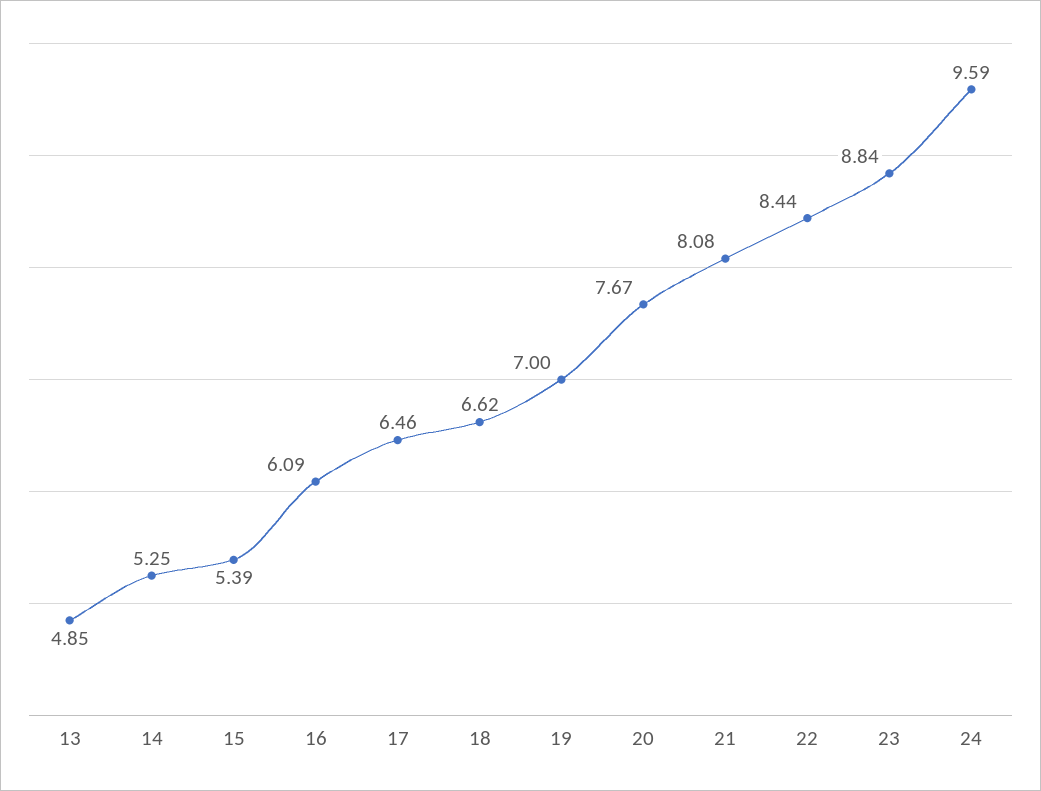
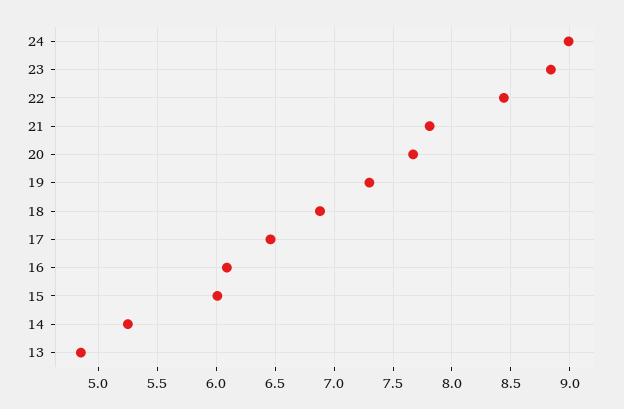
15: 5.39 -> 6
18: 6.62 -> 6.9
19: 7 -> 7.3
21: 8.08 -> 7.8
24: 9.59 -> 9

